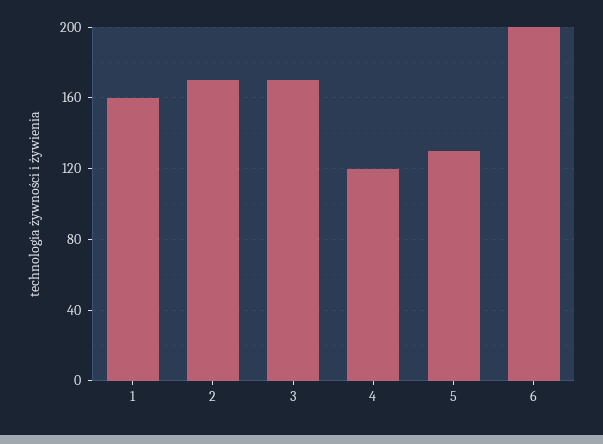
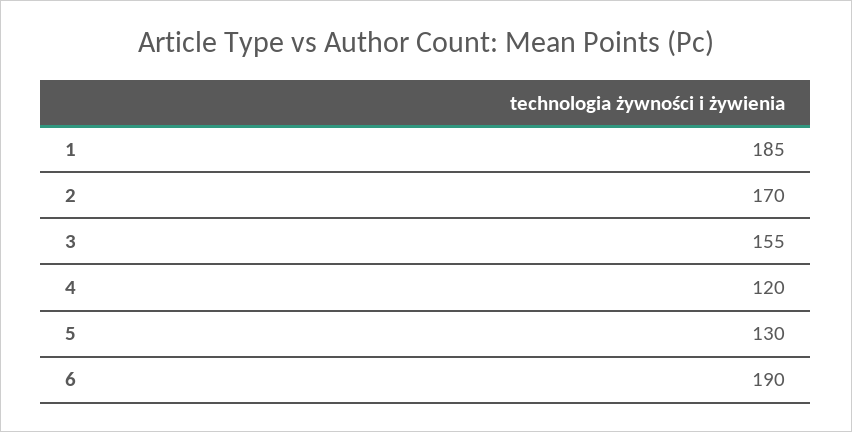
1: 160 -> 185
3: 170 -> 155
6: 200 -> 190

